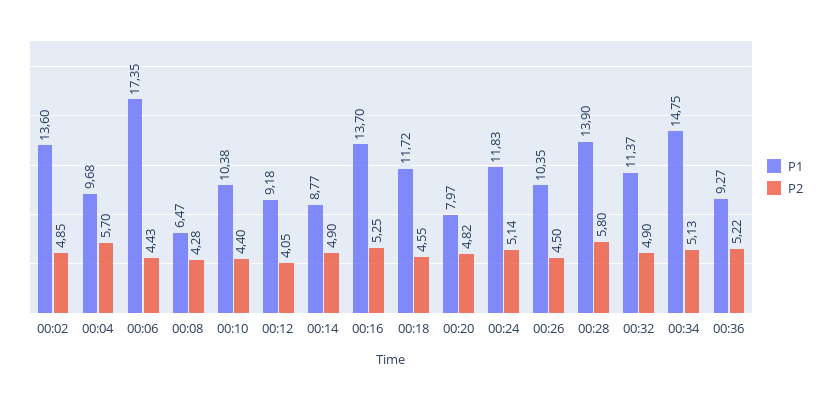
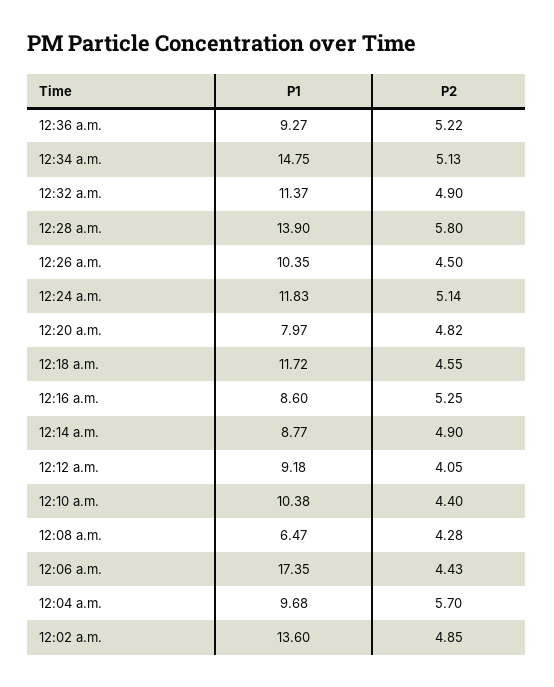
P1, 00:16: 13.7 -> 8.6

